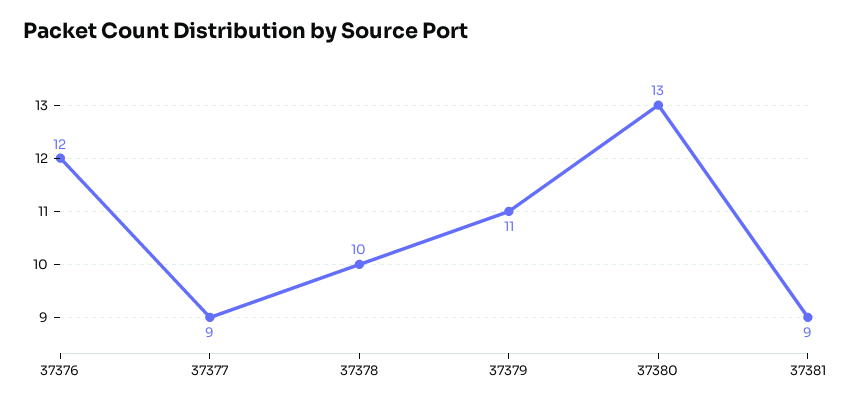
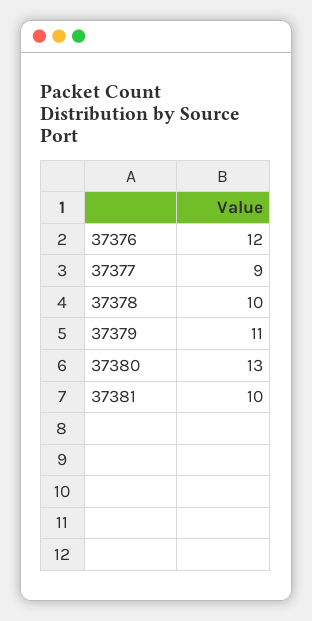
37381: 9 -> 10

